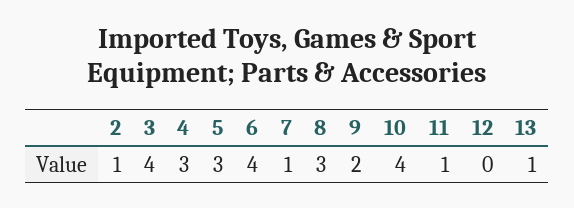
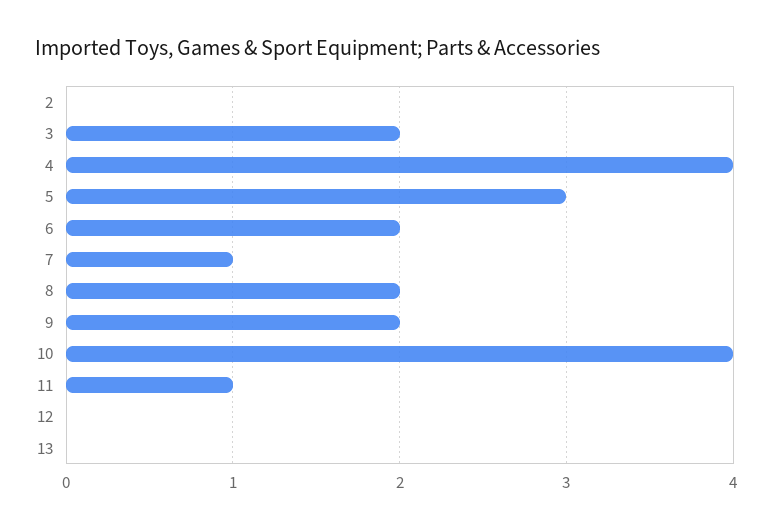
2: 1 -> 0
3: 4 -> 2
4: 3 -> 4
6: 4 -> 2
8: 3 -> 2
13: 1 -> 0

